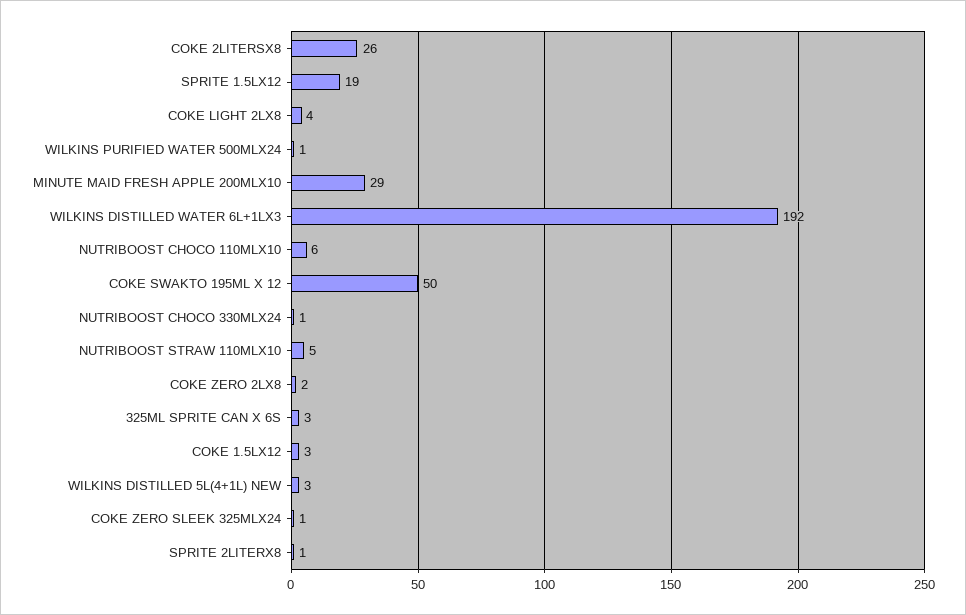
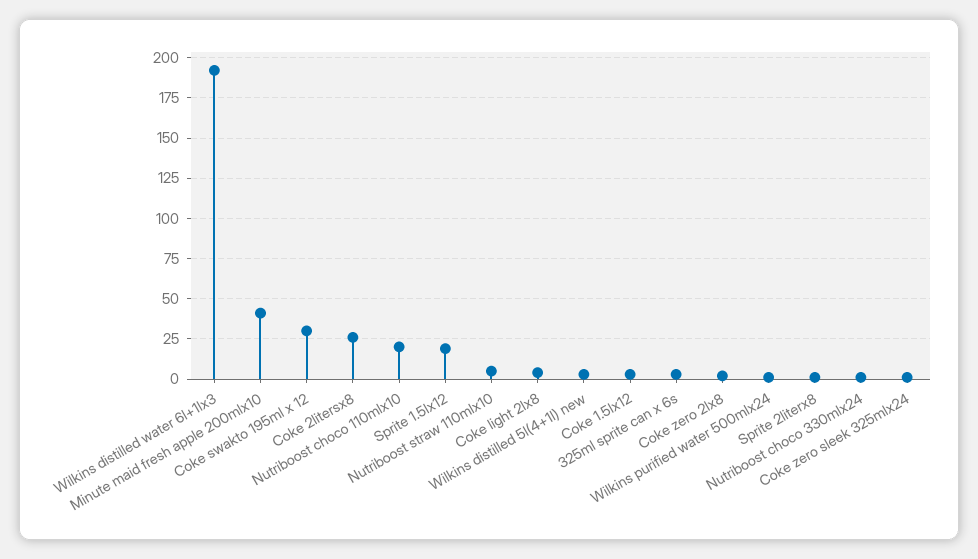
MINUTE MAID FRESH APPLE 200MLX10: 29 -> 40
NUTRIBOOST CHOCO 110MLX10: 6 -> 20
COKE SWAKTO 195ML X 12: 50 -> 30

